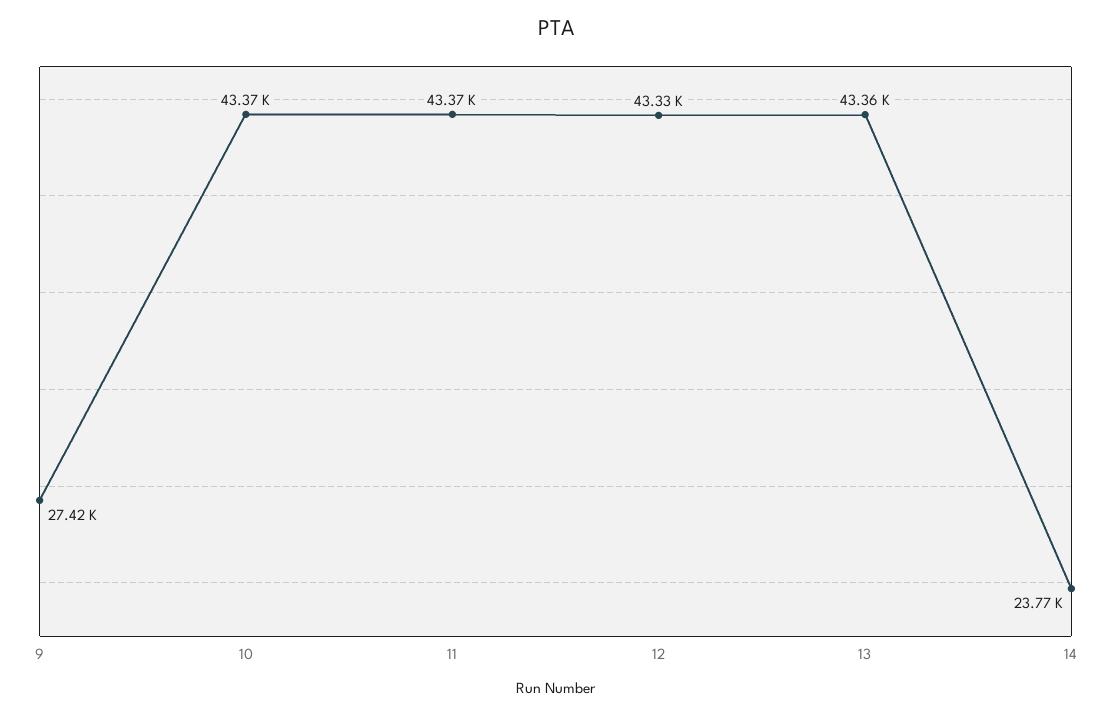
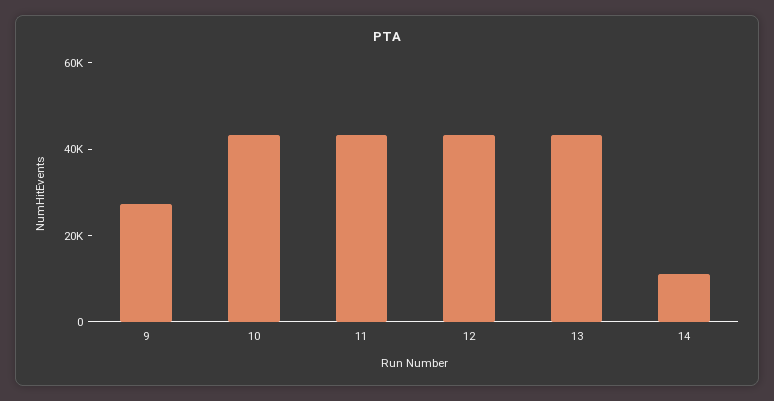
14: 23770 -> 10000

